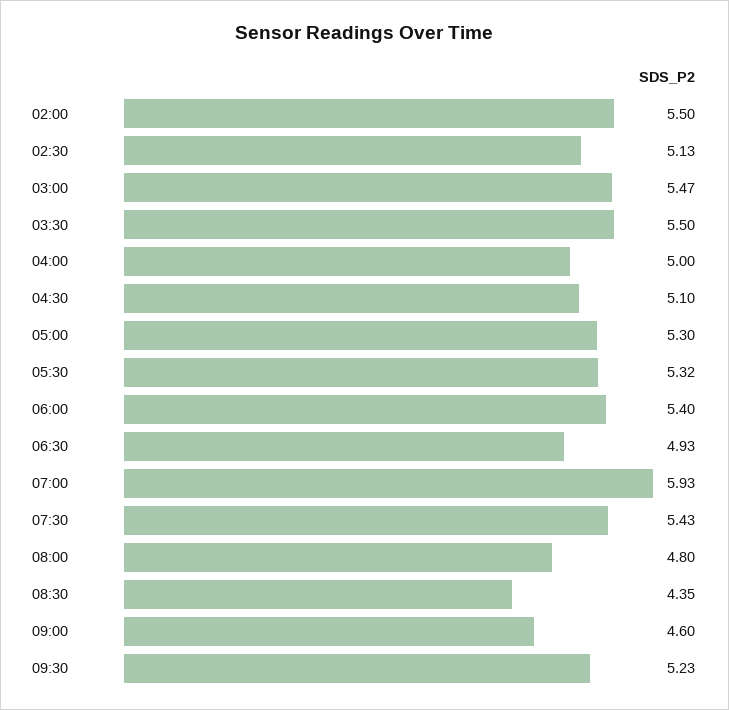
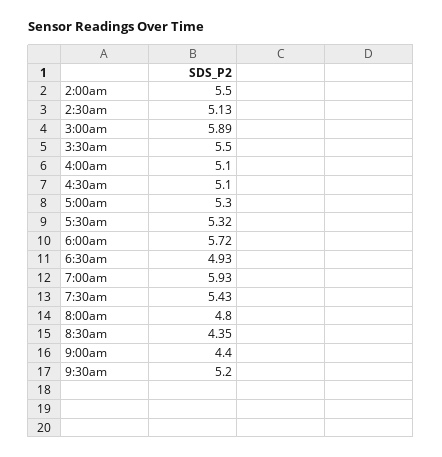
03:00: 5.47 -> 5.89
04:00: 5 -> 5.1
06:00: 5.4 -> 5.72
09:00: 4.6 -> 4.4
09:30: 5.23 -> 5.2

